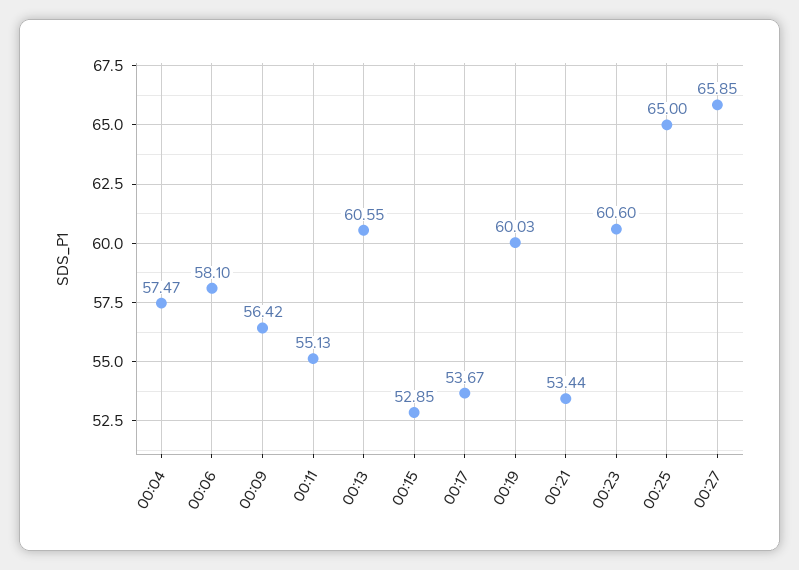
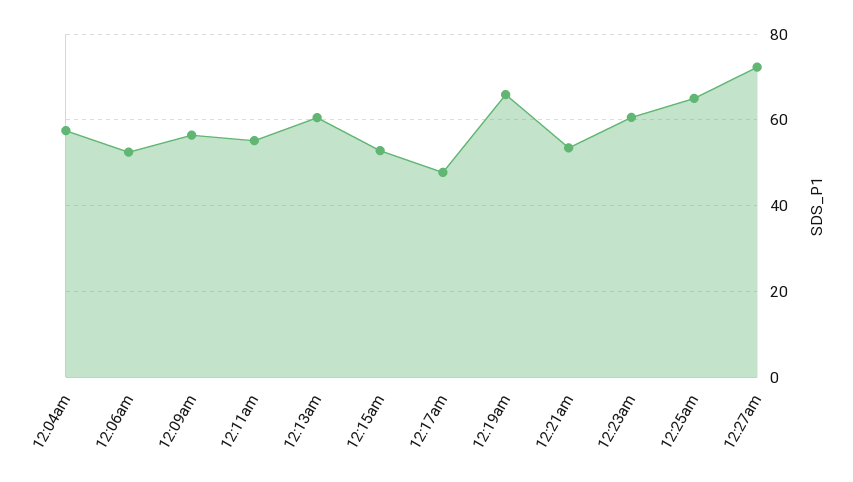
00:06: 58.1 -> 52
00:17: 53.67 -> 48
00:19: 60.03 -> 66
00:27: 65.85 -> 72

